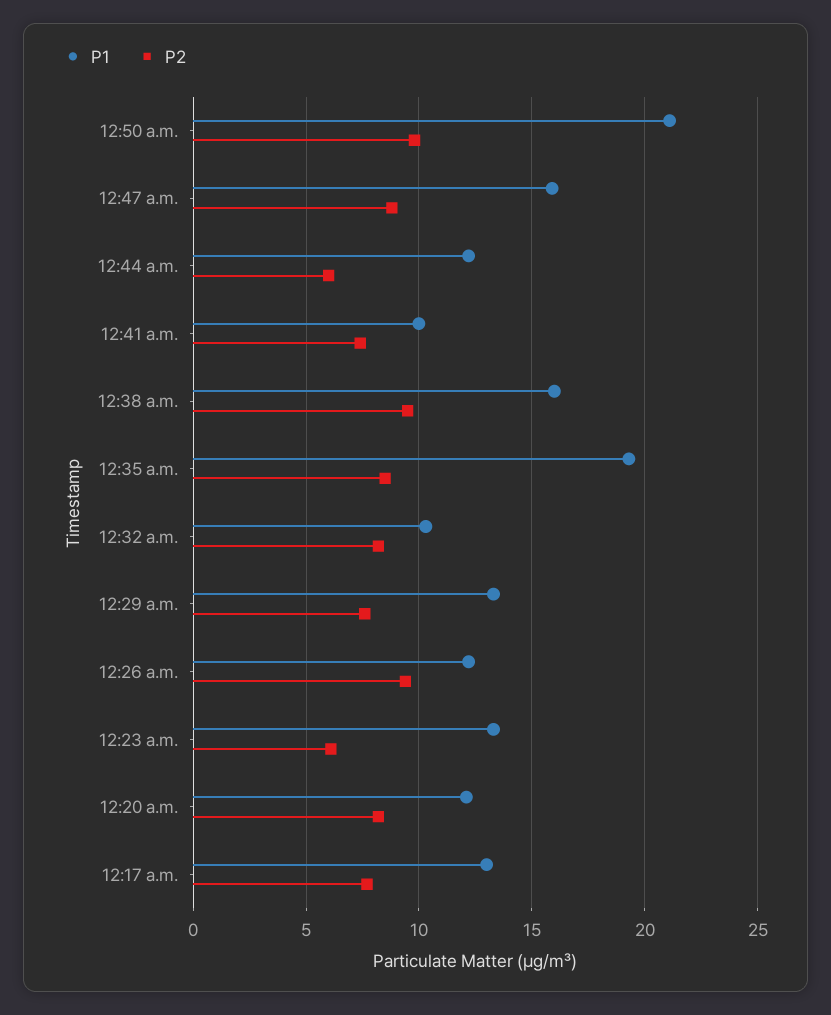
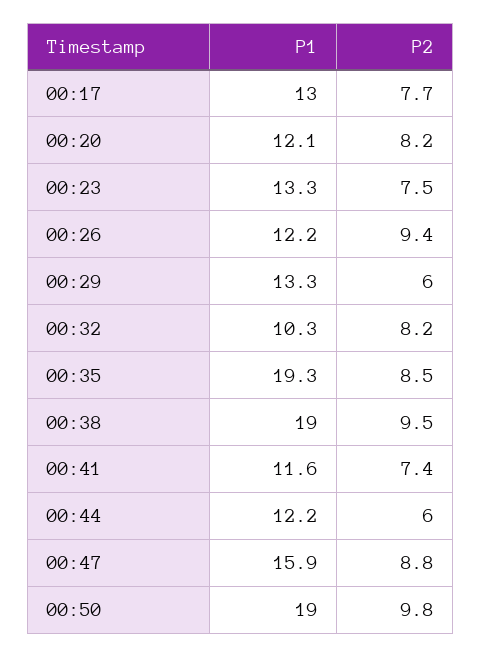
P1, 12:50 a.m.: 21 -> 19
P1, 12:41 a.m.: 10 -> 11.6
P1, 12:38 a.m.: 16 -> 19
P2, 12:29 a.m.: 7.5 -> 6
P2, 12:23 a.m.: 6 -> 7.5

